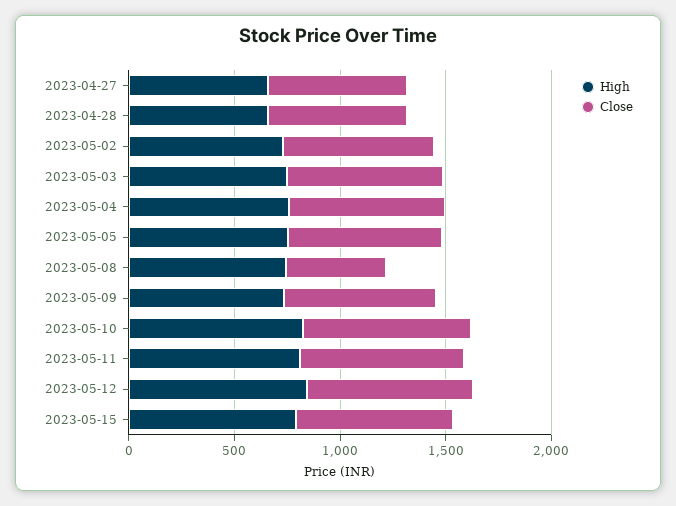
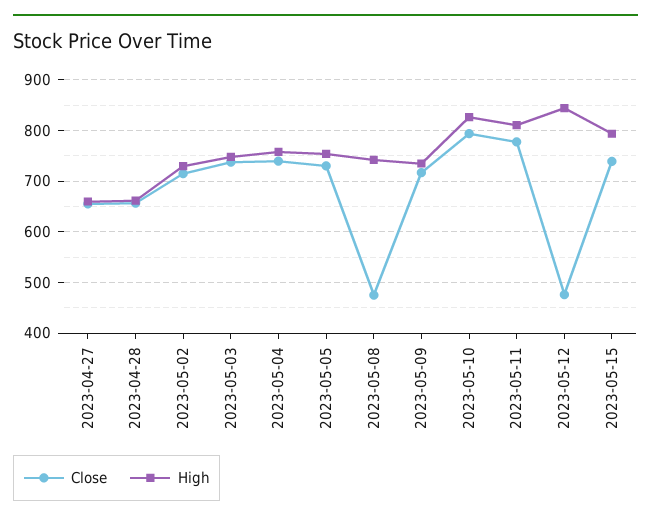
Close, 2023-05-12: 800 -> 480

